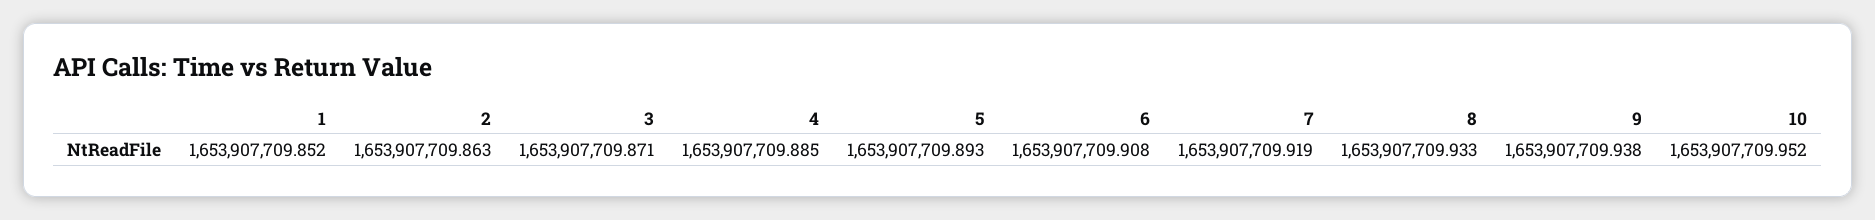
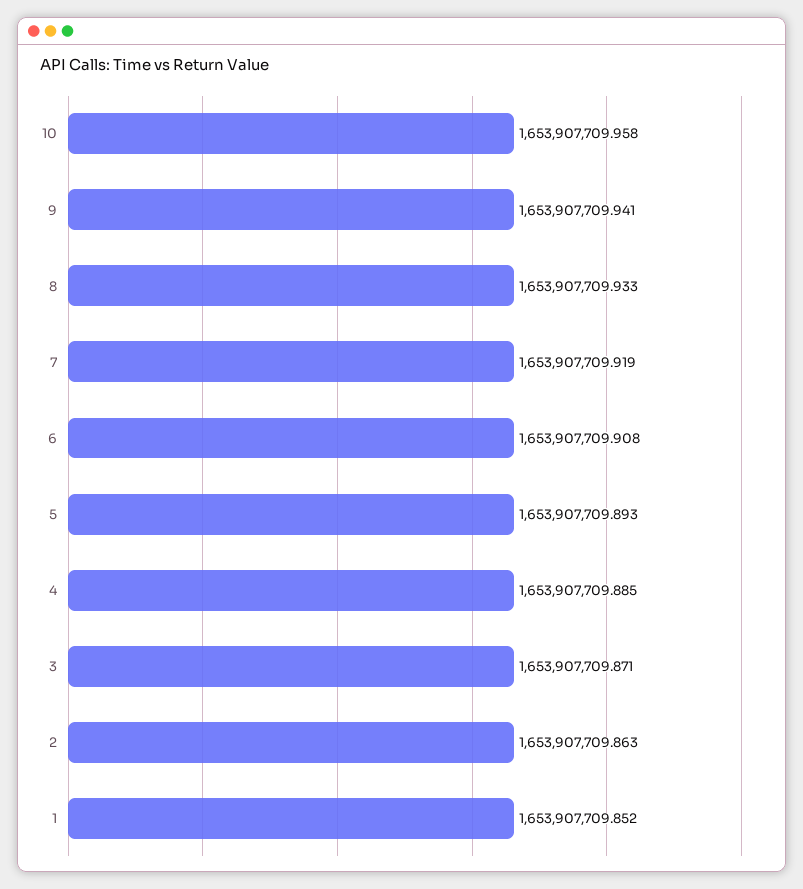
9: 1653907709.938 -> 1653907709.941
10: 1653907709.952 -> 1653907709.958

